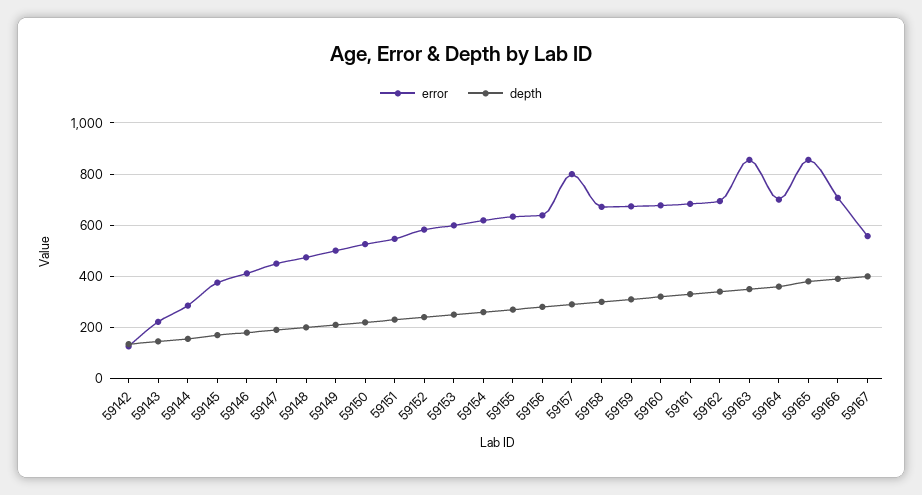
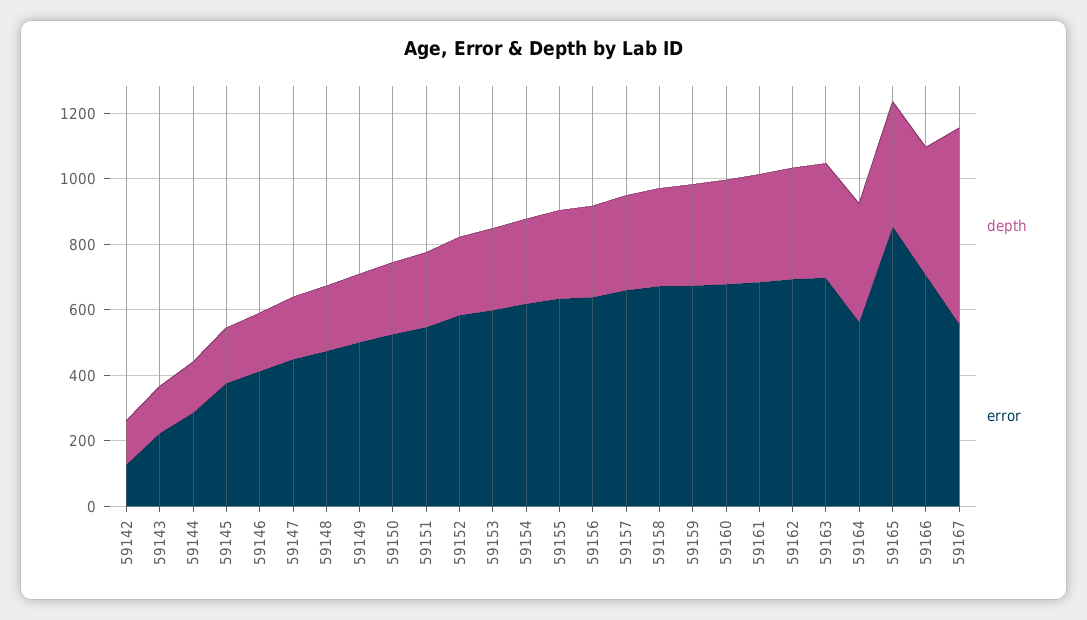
error, 59157: 800 -> 650
error, 59163: 850 -> 700
error, 59164: 700 -> 550
depth, 59167: 400 -> 600

